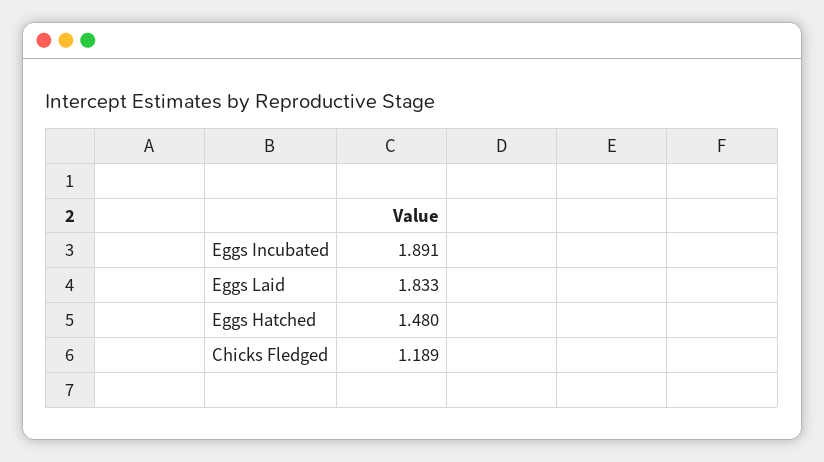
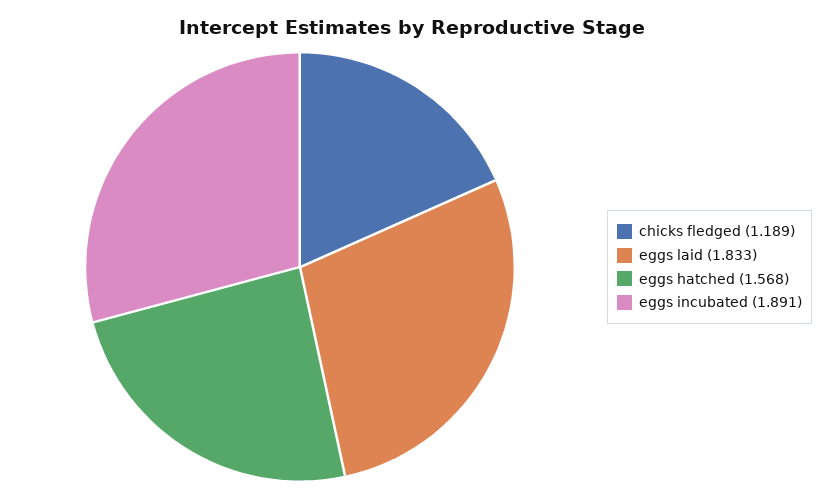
Eggs Hatched: 1.48 -> 1.568

